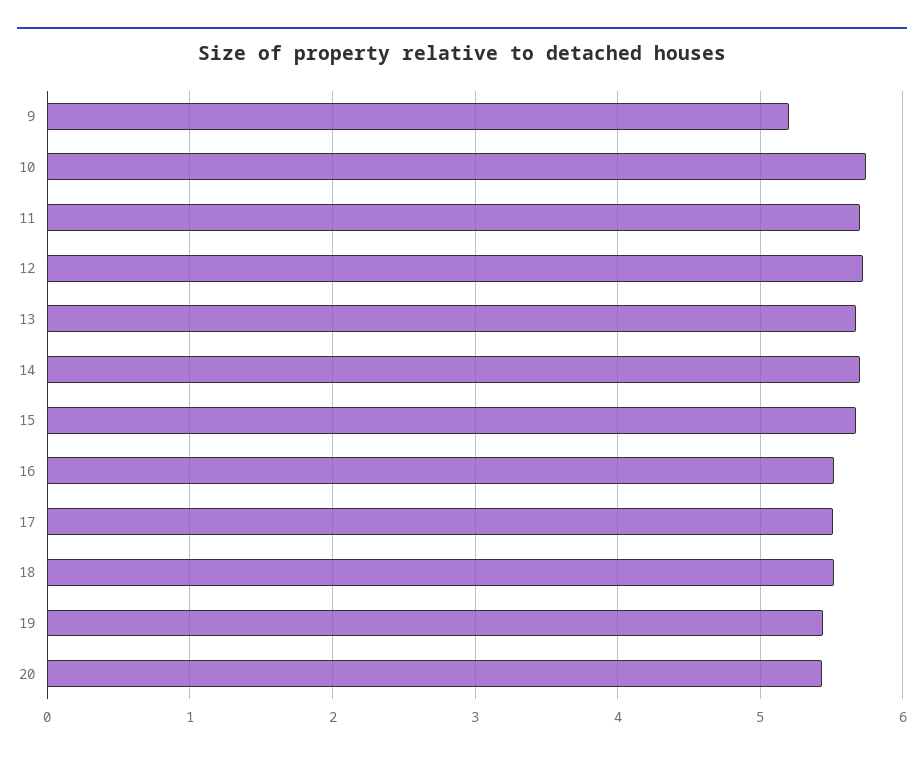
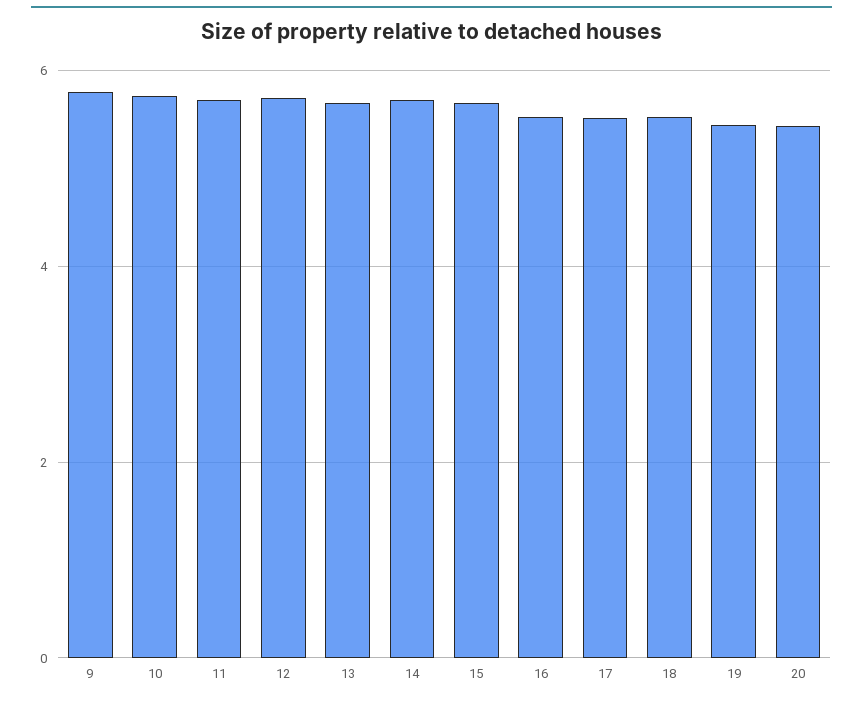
9: 5.2 -> 5.8

